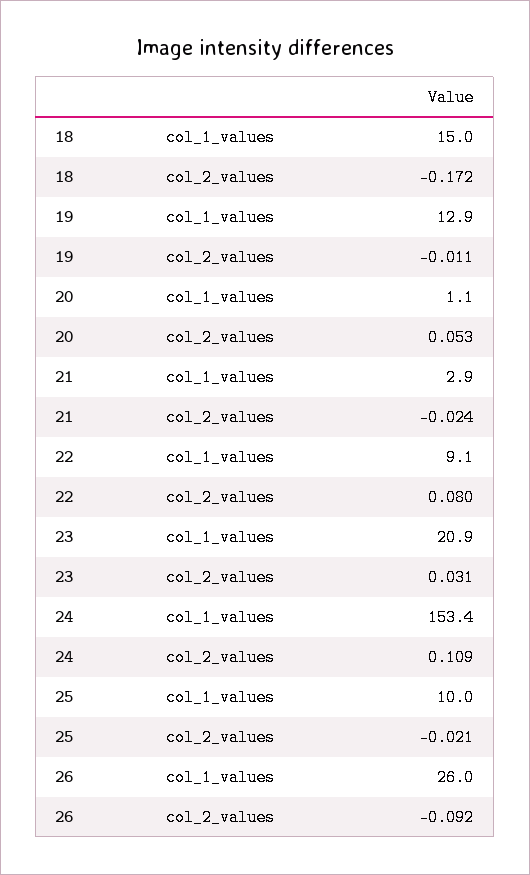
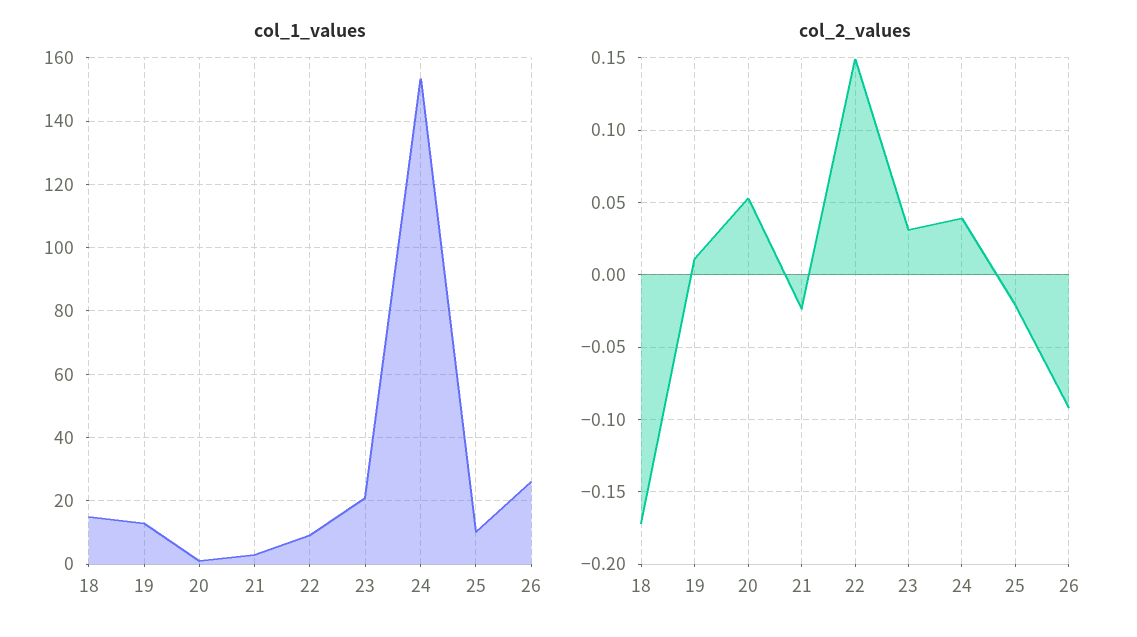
col_2_values, 19: -0.011 -> 0.01
col_2_values, 22: 0.08 -> 0.15
col_2_values, 24: 0.109 -> 0.04

